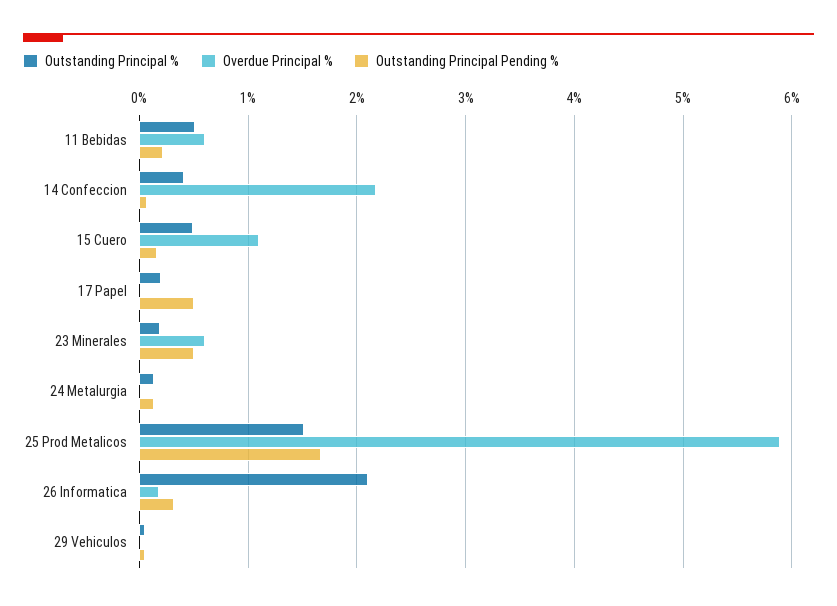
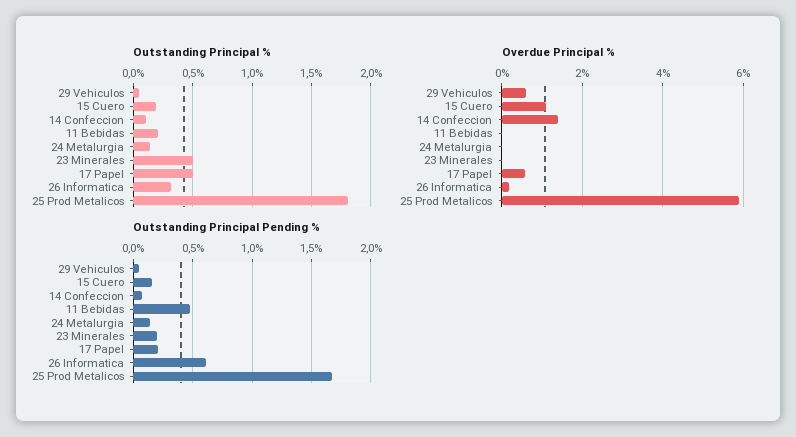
Outstanding Principal %, 11 Bebidas: 0.5 -> 0.2
Overdue Principal %, 11 Bebidas: 0.6 -> 0
Outstanding Principal Pending %, 11 Bebidas: 0.2 -> 0.5
Outstanding Principal %, 14 Confeccion: 0.4 -> 0.1
Overdue Principal %, 14 Confeccion: 2.2 -> 1.4
Outstanding Principal %, 15 Cuero: 0.5 -> 0.2
Outstanding Principal %, 17 Papel: 0.2 -> 0.5
Overdue Principal %, 17 Papel: 0 -> 0.6
Outstanding Principal Pending %, 17 Papel: 0.5 -> 0.2
Outstanding Principal %, 23 Minerales: 0.2 -> 0.5
Overdue Principal %, 23 Minerales: 0.6 -> 0
Outstanding Principal Pending %, 23 Minerales: 0.5 -> 0.2
Outstanding Principal %, 25 Prod Metalicos: 1.5 -> 1.8
Outstanding Principal %, 26 Informatica: 2.1 -> 0.3
Outstanding Principal Pending %, 26 Informatica: 0.3 -> 0.6
Overdue Principal %, 29 Vehiculos: 0 -> 0.6

